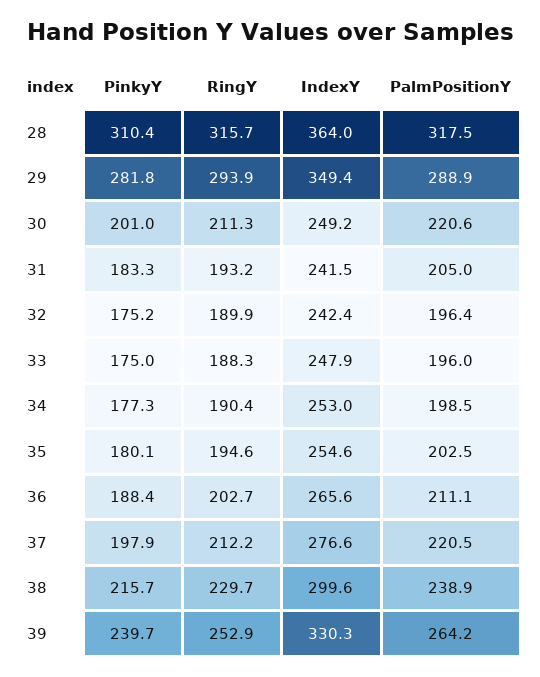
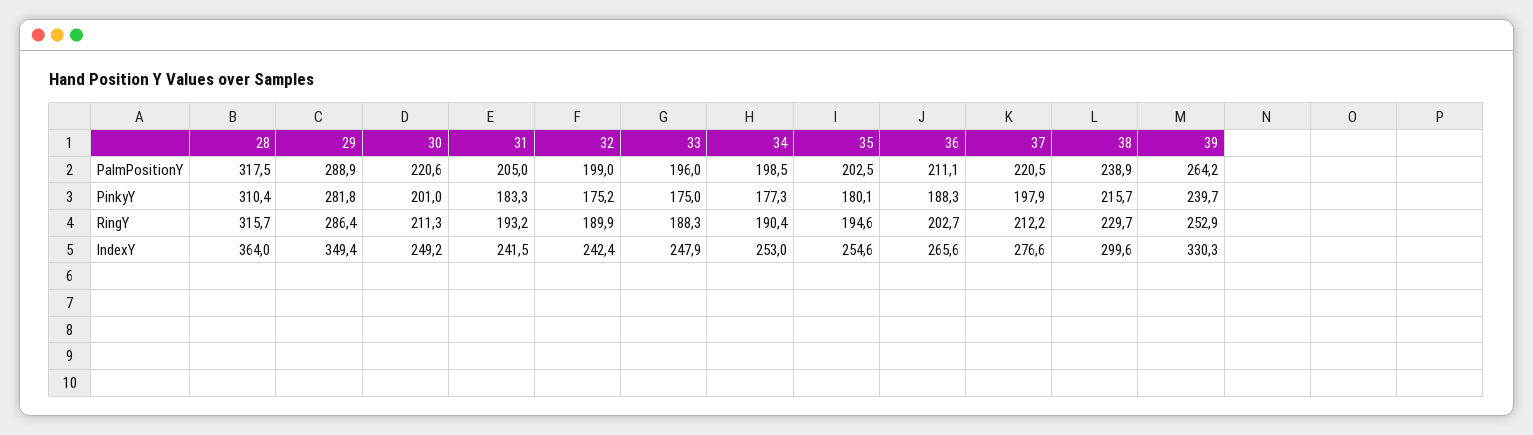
RingY, 29: 293.9 -> 286.4
PalmPositionY, 32: 196.4 -> 199
PinkyY, 36: 188.4 -> 188.3

